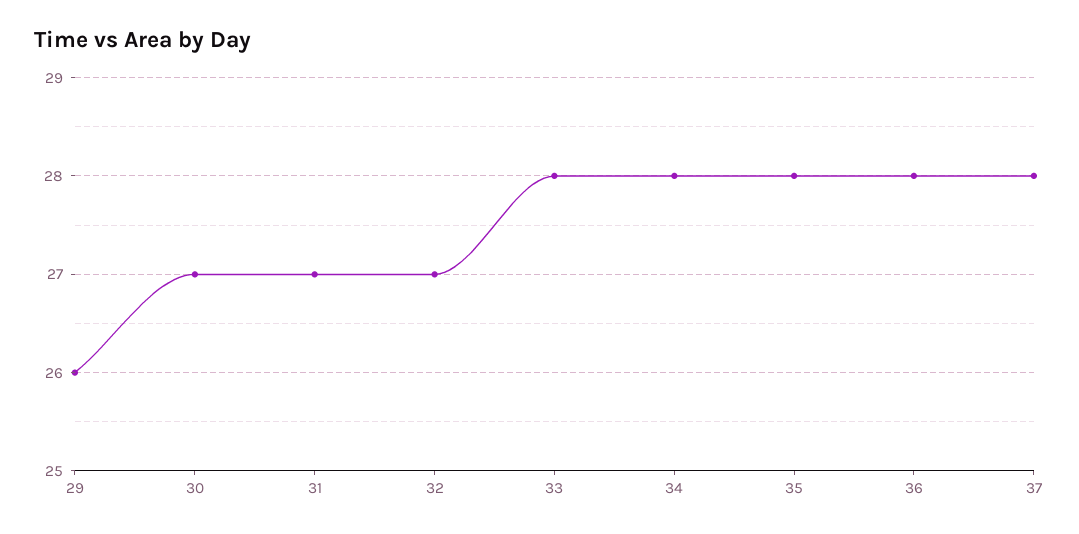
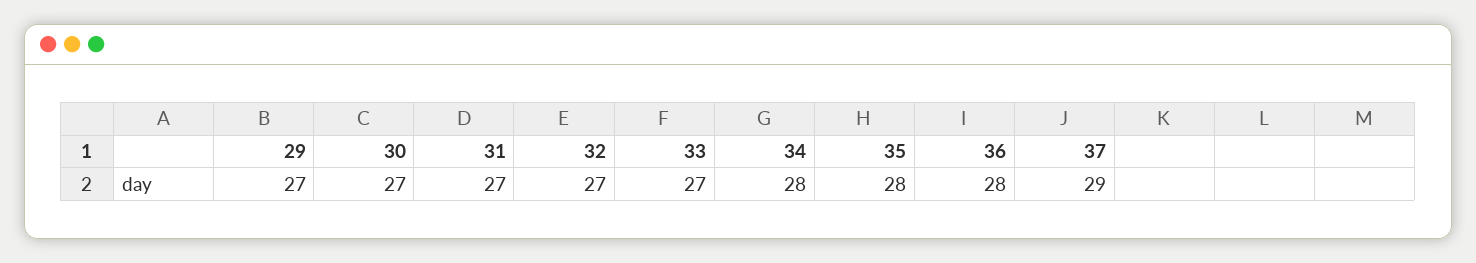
29: 26 -> 27
33: 28 -> 27
37: 28 -> 29

